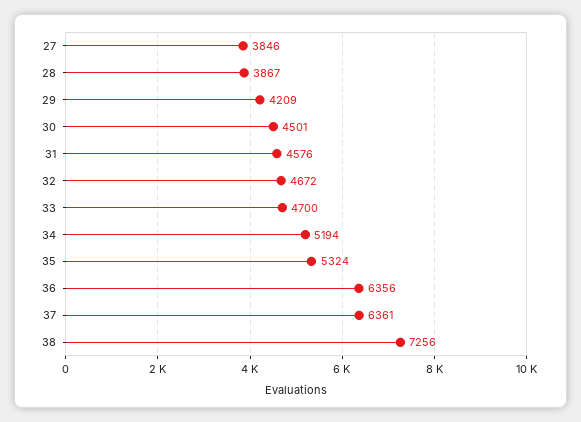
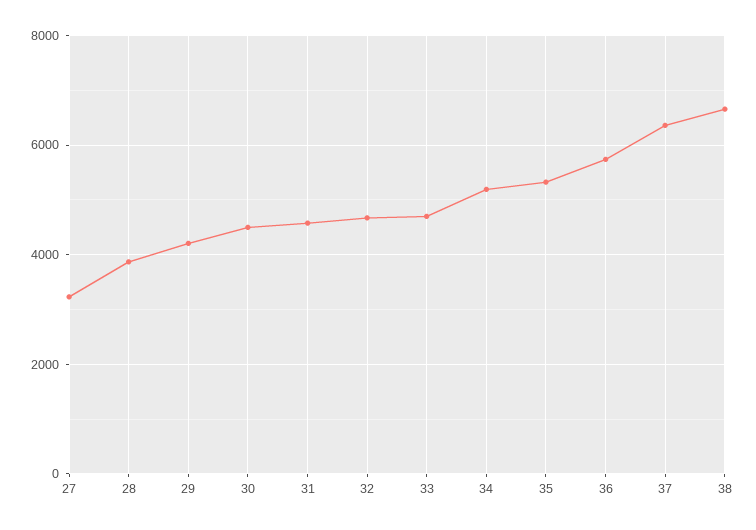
27: 3846 -> 3200
36: 6356 -> 5800
38: 7256 -> 6600

